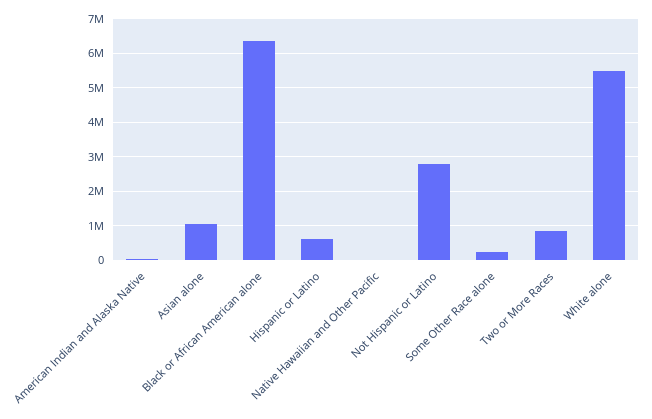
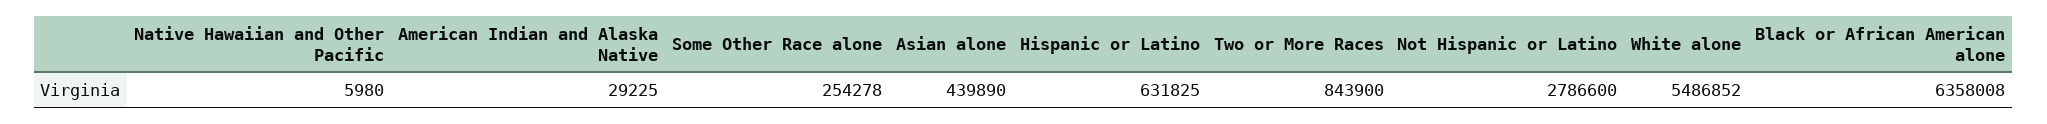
Asian alone: 1000000 -> 439890

